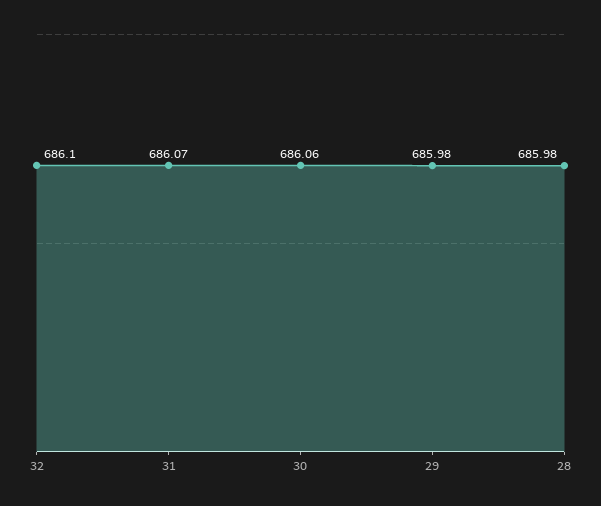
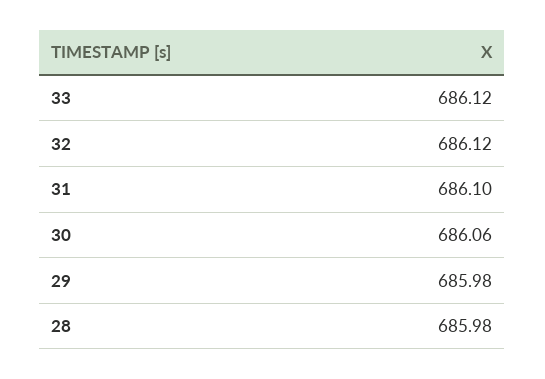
32: 686.1 -> 686.12
31: 686.07 -> 686.1
33: none -> 686.12

